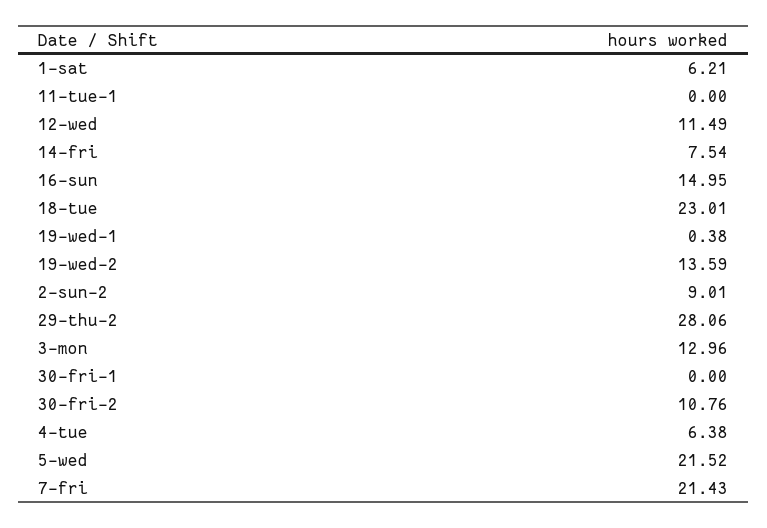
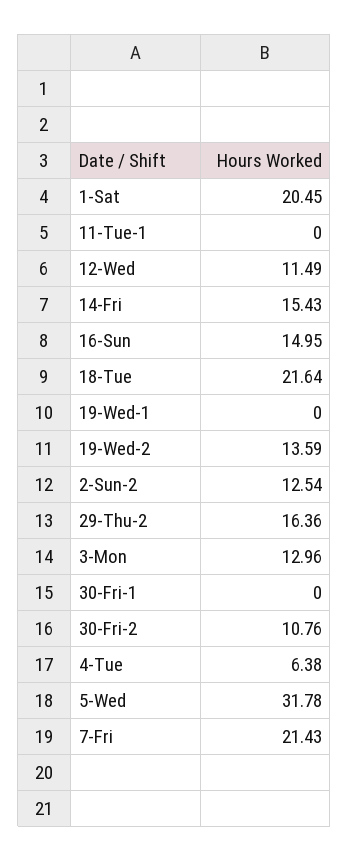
1-sat: 6.21 -> 20.45
14-fri: 7.54 -> 15.43
18-tue: 23.01 -> 21.64
19-wed-1: 0.38 -> 0
2-sun-2: 9.01 -> 12.54
29-thu-2: 28.06 -> 16.36
5-wed: 21.52 -> 31.78

